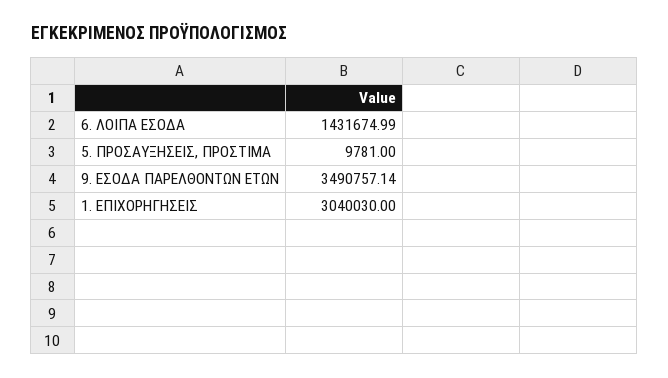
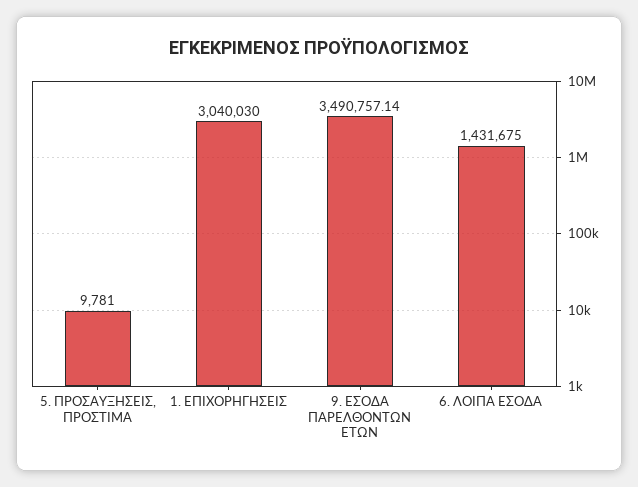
6. ΛΟΙΠΑ ΕΣΟΔΑ: 1431674.99 -> 1431675

